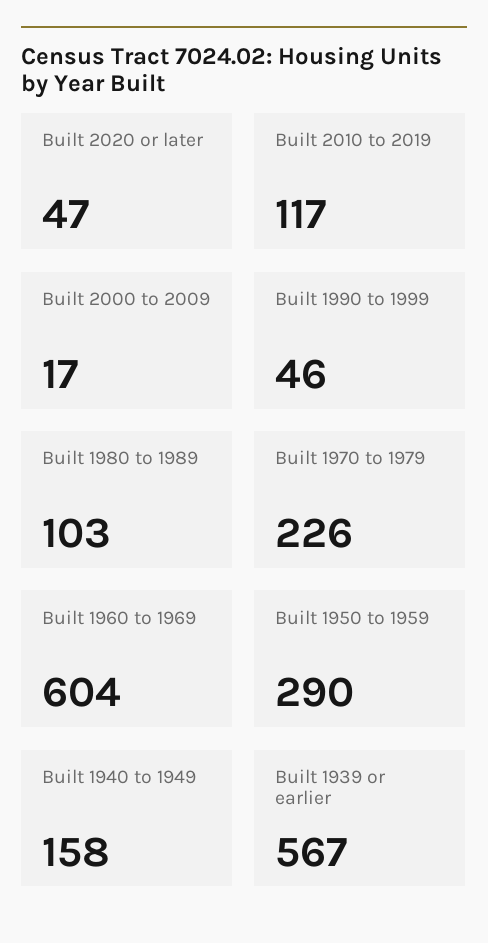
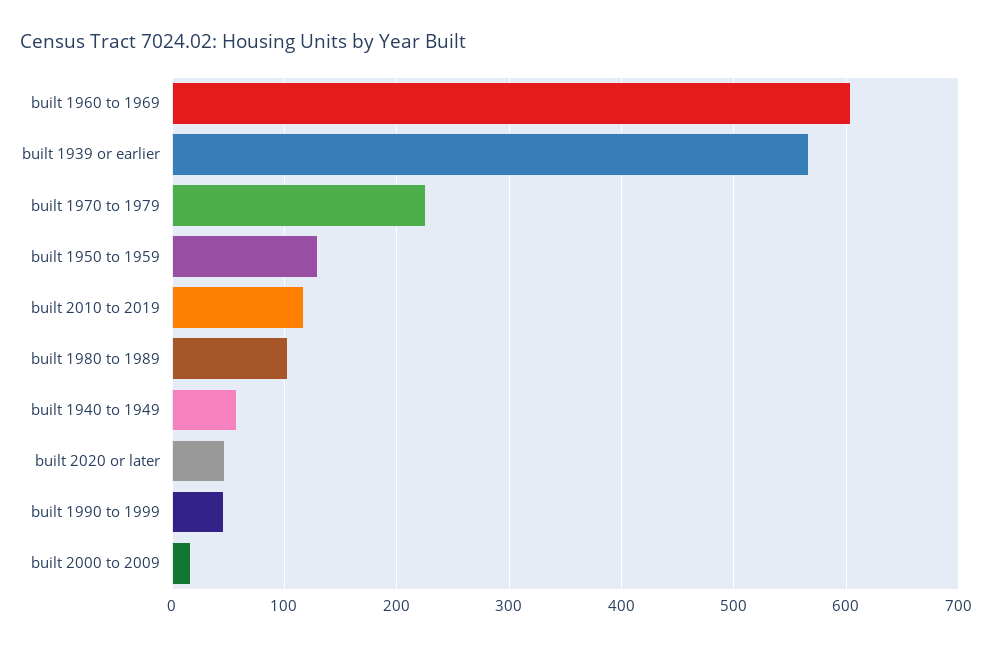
Built 1950 to 1959: 290 -> 130
Built 1940 to 1949: 158 -> 60

